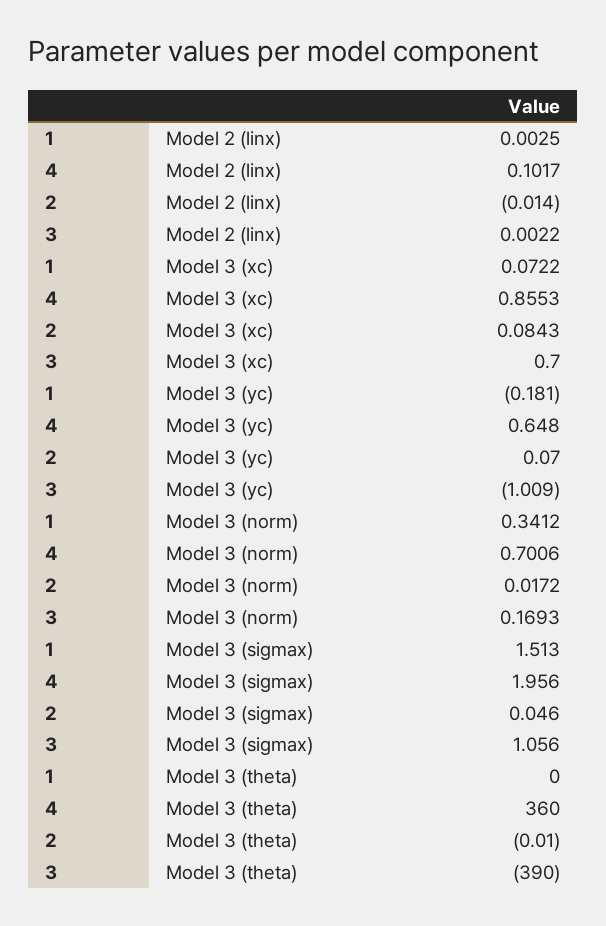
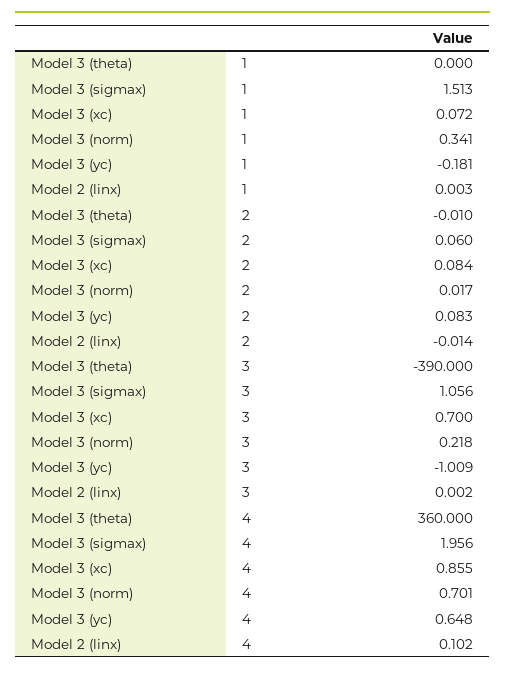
2, Model 3 (yc): 0.07 -> 0.083
3, Model 3 (norm): 0.1693 -> 0.218
2, Model 3 (sigmax): 0.046 -> 0.06

